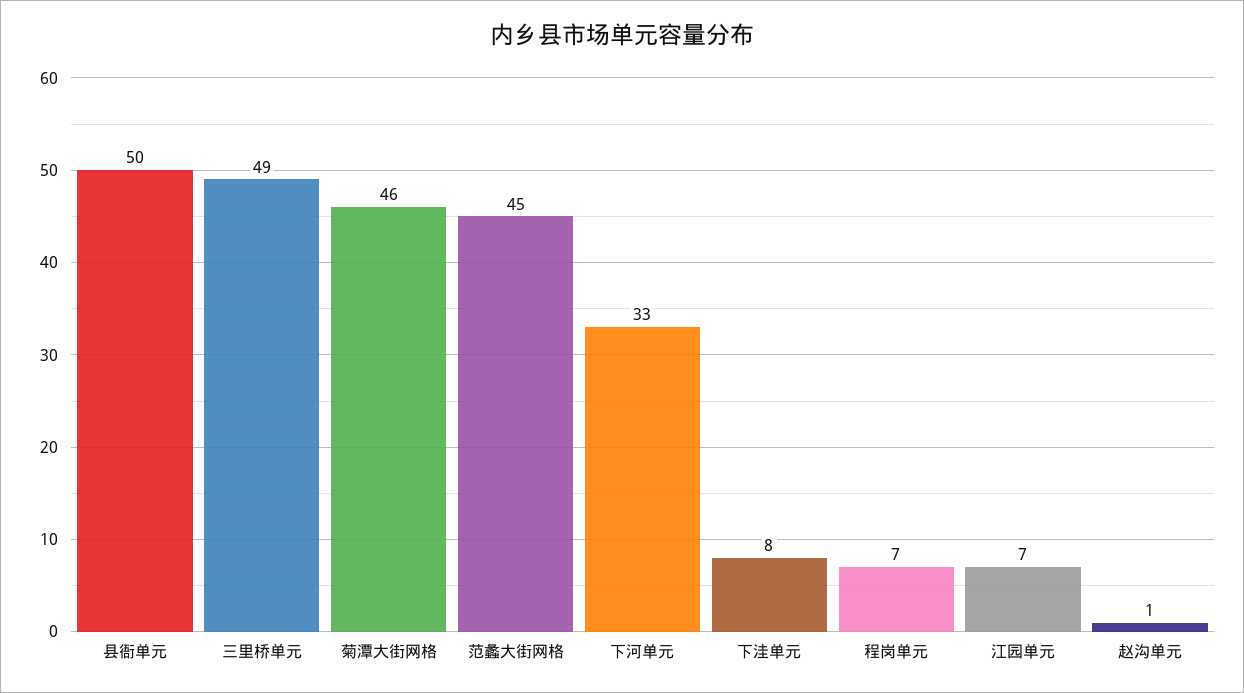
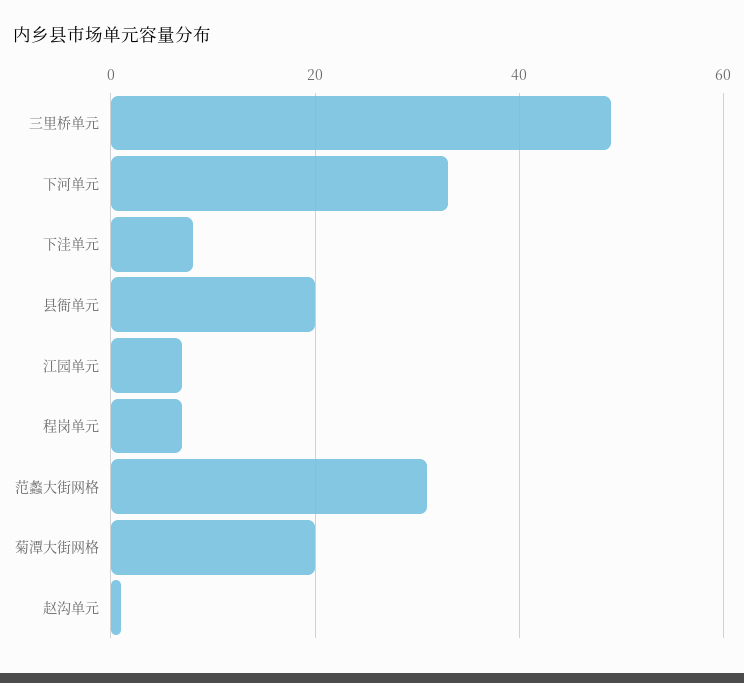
县衙单元: 50 -> 20
菊潭大街网格: 46 -> 20
范蠡大街网格: 45 -> 30

